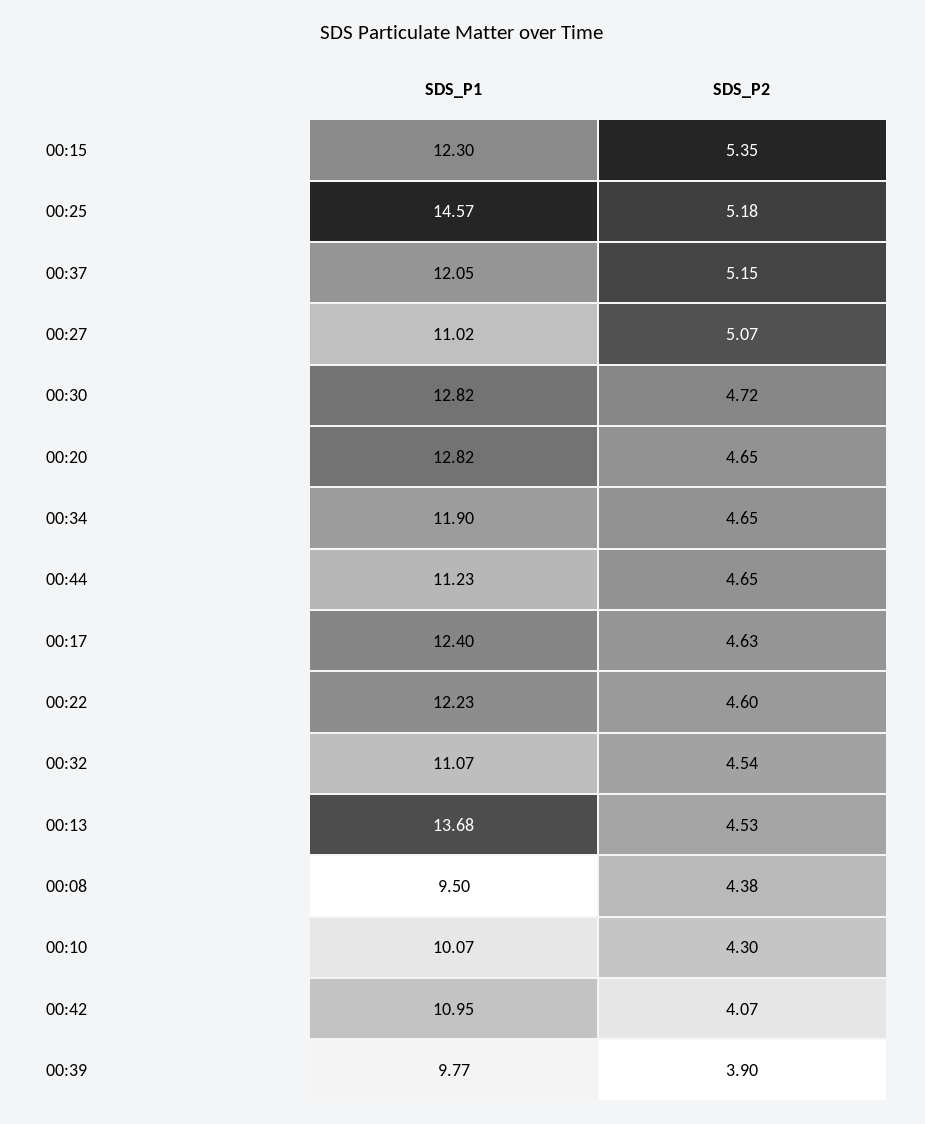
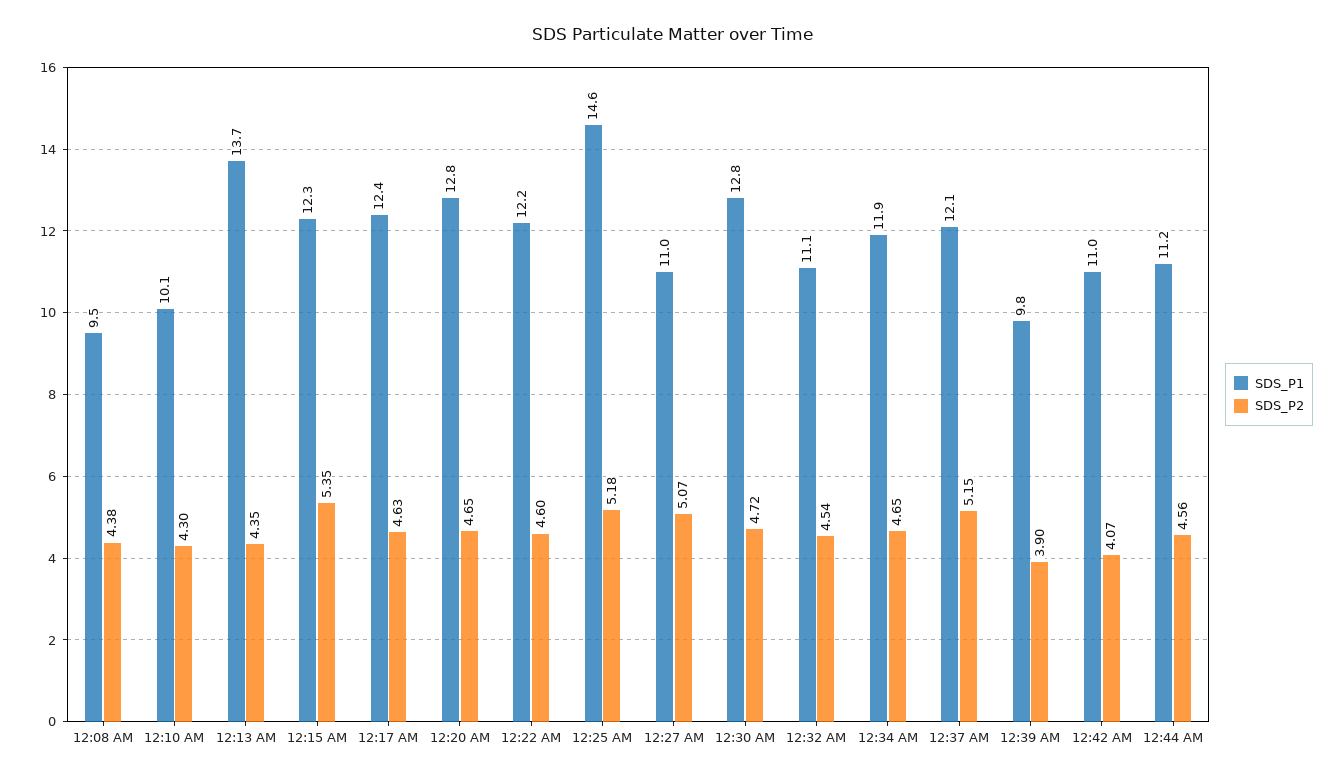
SDS_P2, 00:44: 4.65 -> 4.56
SDS_P2, 00:13: 4.53 -> 4.35

